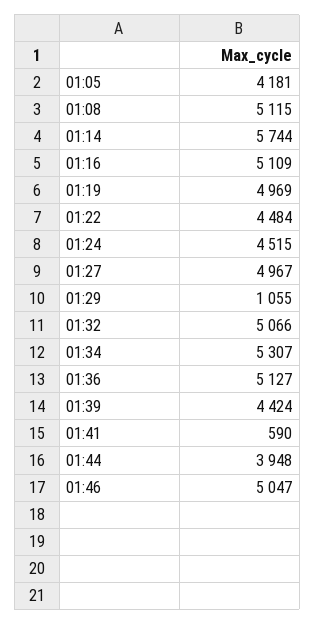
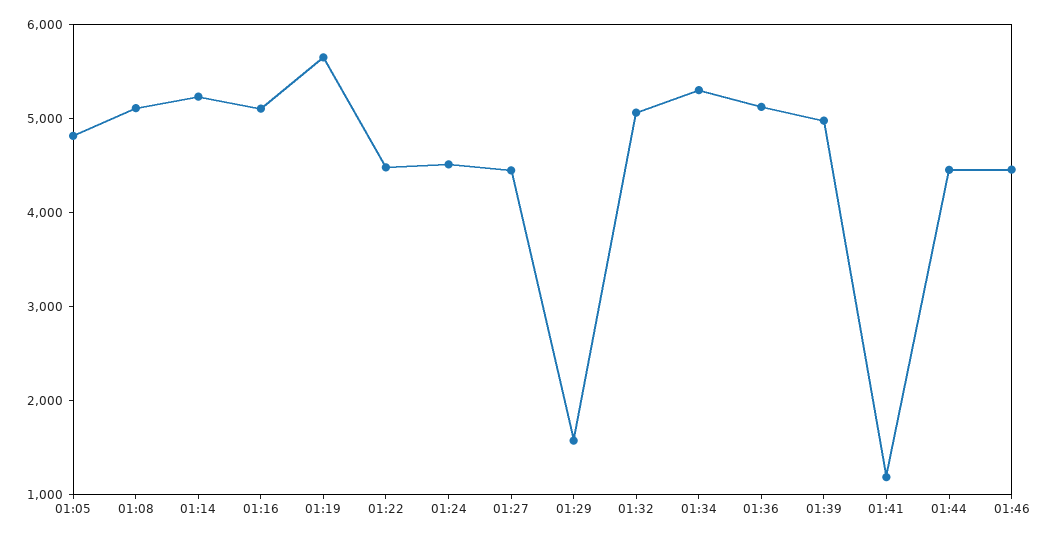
01:05: 4181 -> 4800
01:14: 5744 -> 5200
01:19: 4969 -> 5600
01:27: 4967 -> 4400
01:29: 1055 -> 1600
01:39: 4424 -> 5000
01:41: 590 -> 1200
01:44: 3948 -> 4400
01:46: 5047 -> 4400

